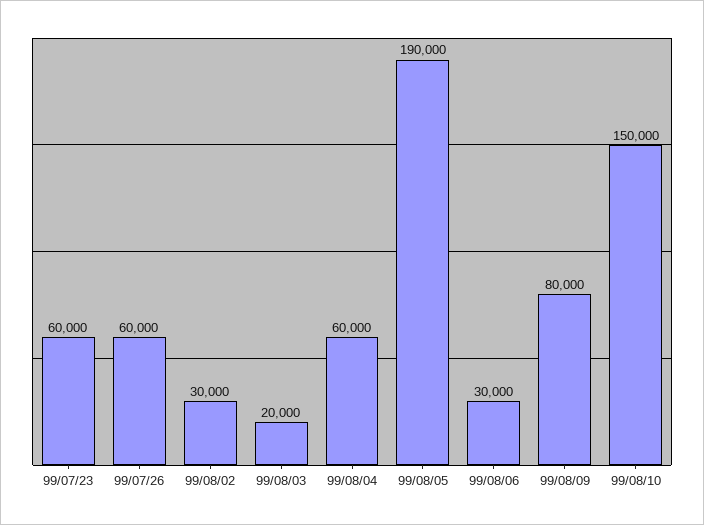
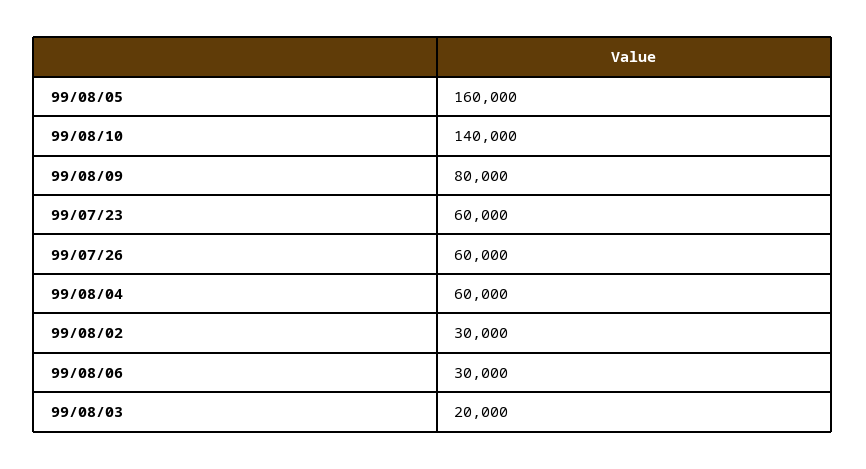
99/08/05: 190000 -> 160000
99/08/10: 150000 -> 140000

